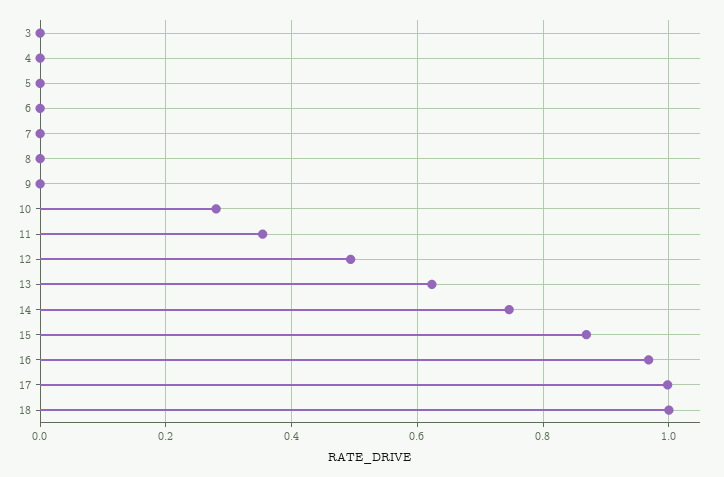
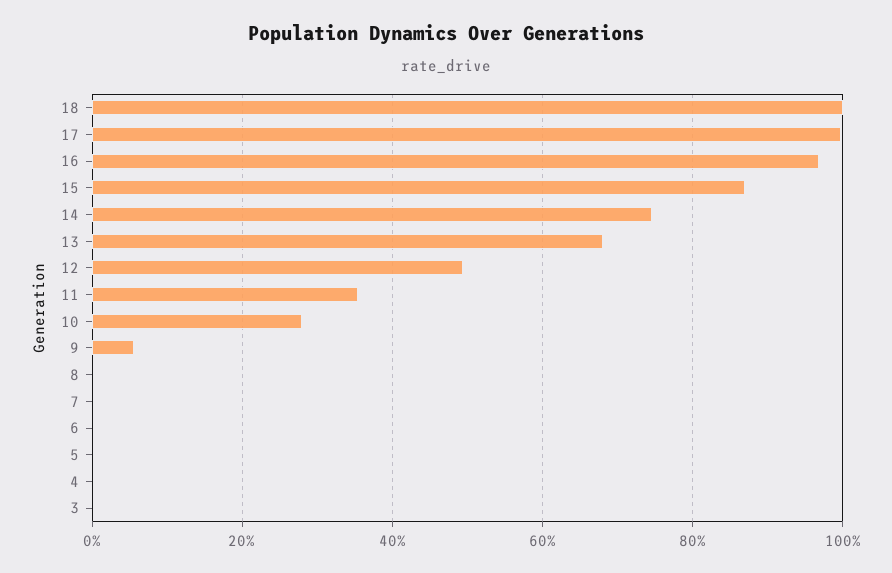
9: 0 -> 0.06
13: 0.62 -> 0.68

